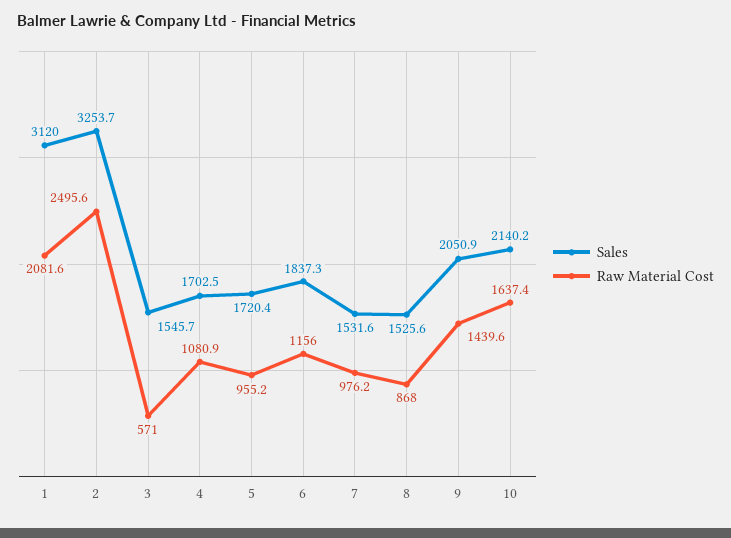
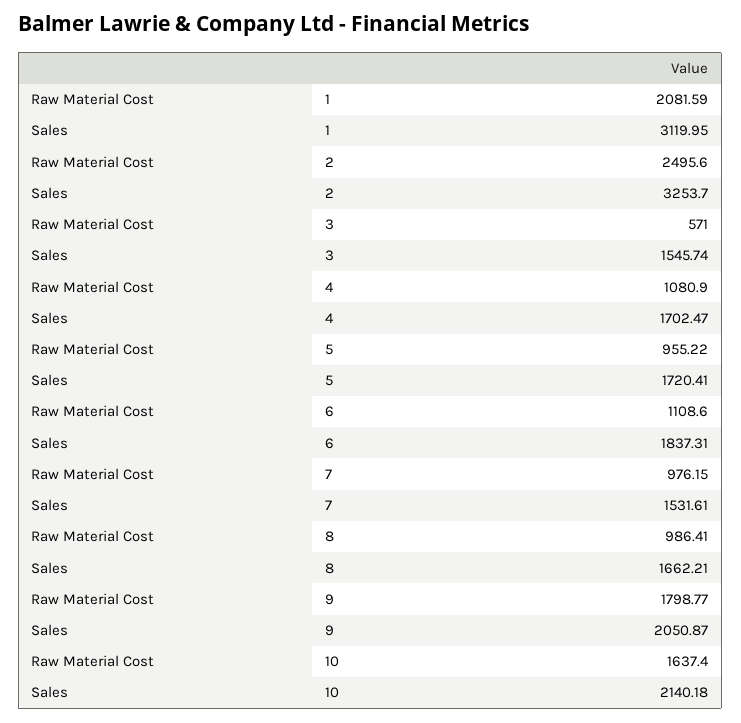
Raw Material Cost, 6: 1156 -> 1108.6
Sales, 8: 1525.6 -> 1662.21
Raw Material Cost, 8: 868 -> 986.41
Raw Material Cost, 9: 1439.6 -> 1798.77

